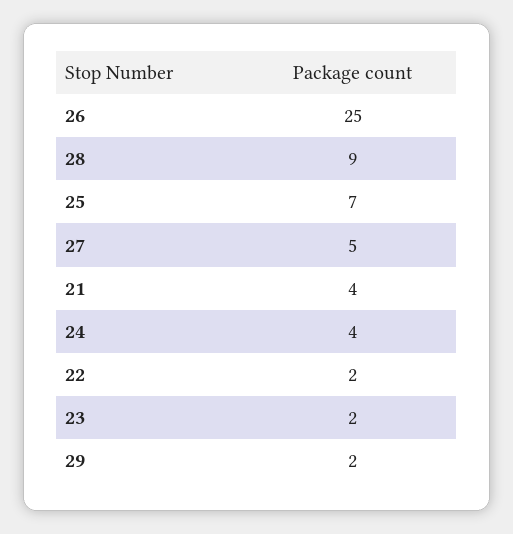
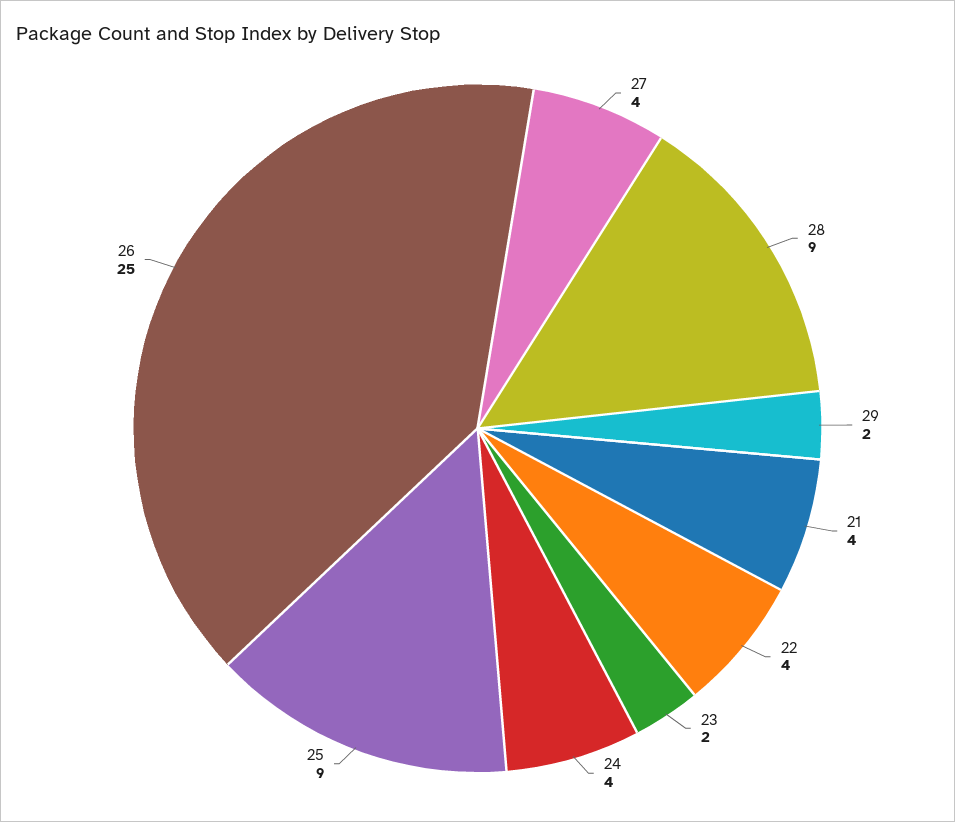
25: 7 -> 9
27: 5 -> 4
22: 2 -> 4

